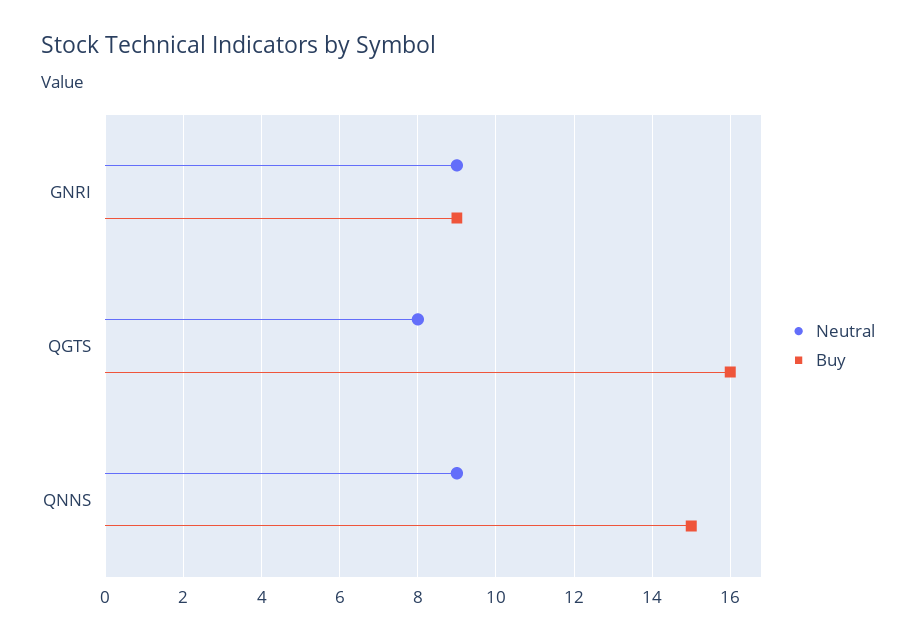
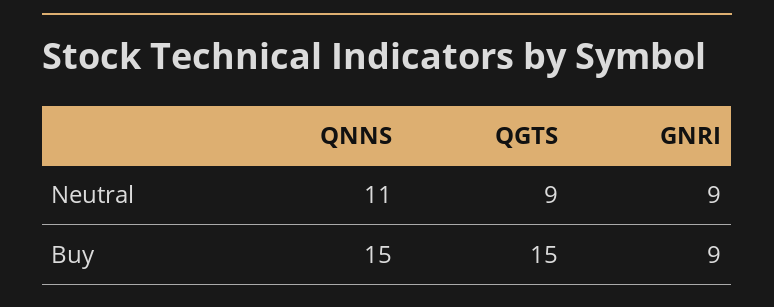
Neutral, QGTS: 8 -> 9
Buy, QGTS: 16 -> 15
Neutral, QNNS: 9 -> 11

